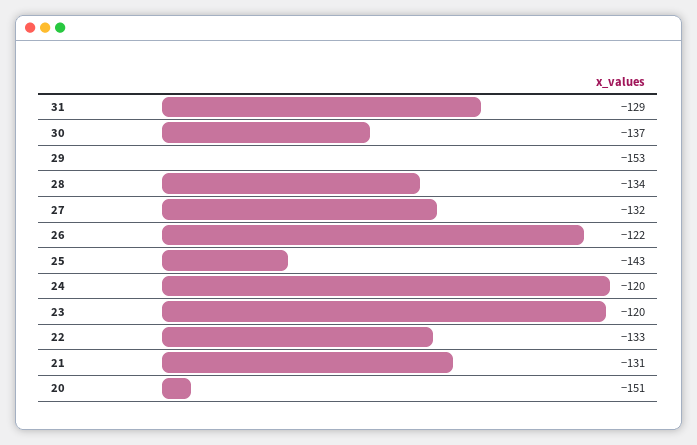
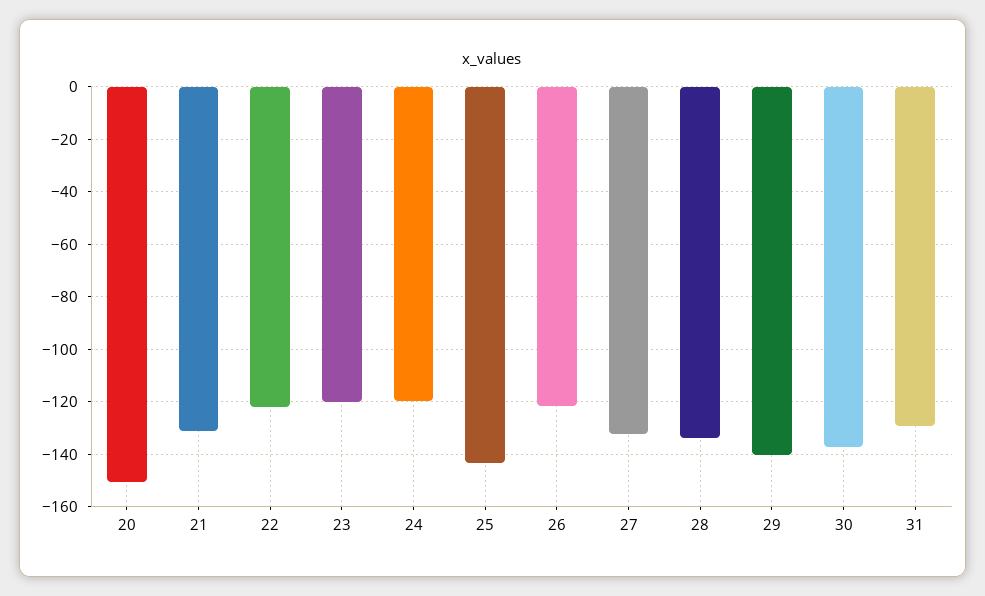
29: -153 -> -140
22: -133 -> -122.5

